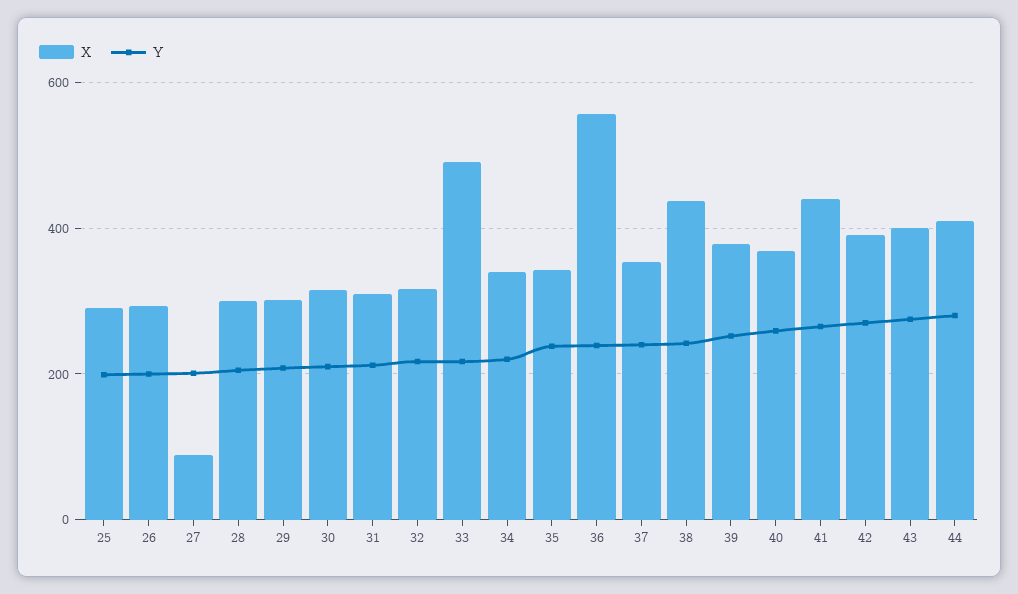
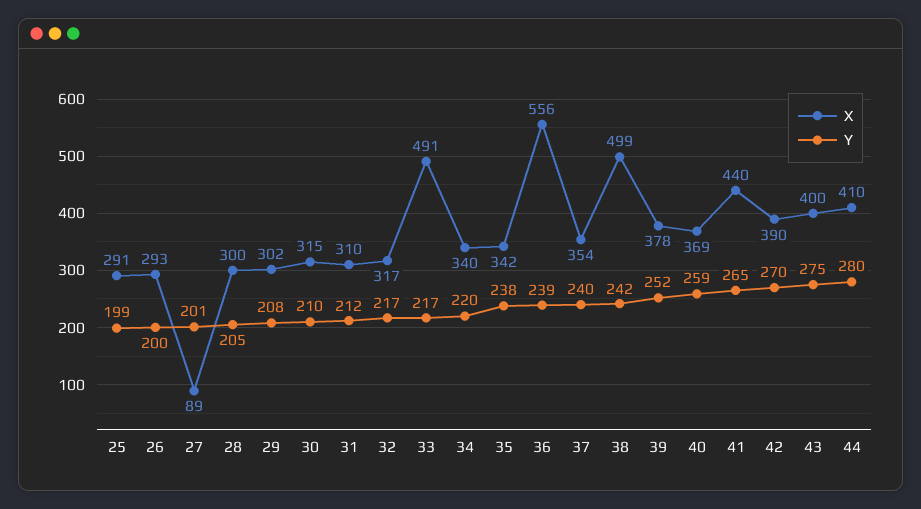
X, 38: 440 -> 499

